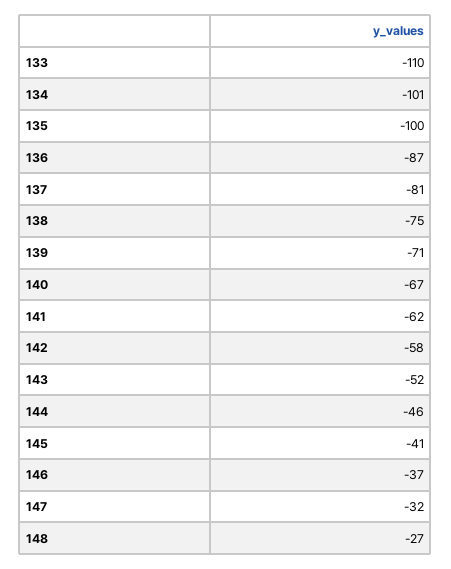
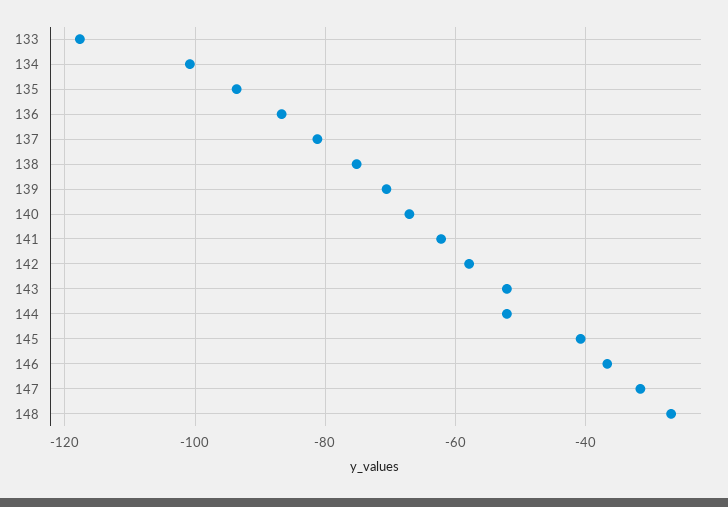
133: -110 -> -118
135: -100 -> -94
144: -46 -> -52

